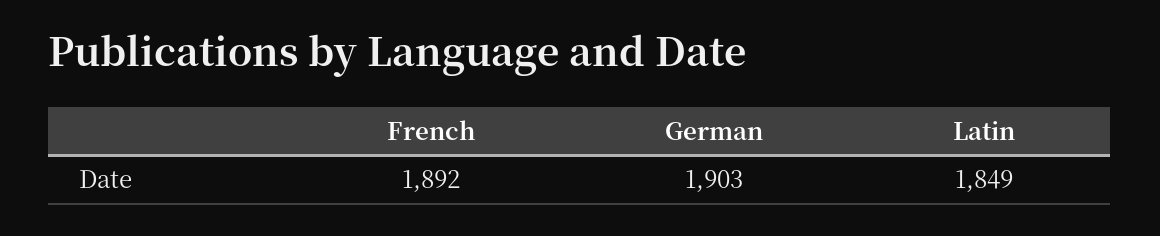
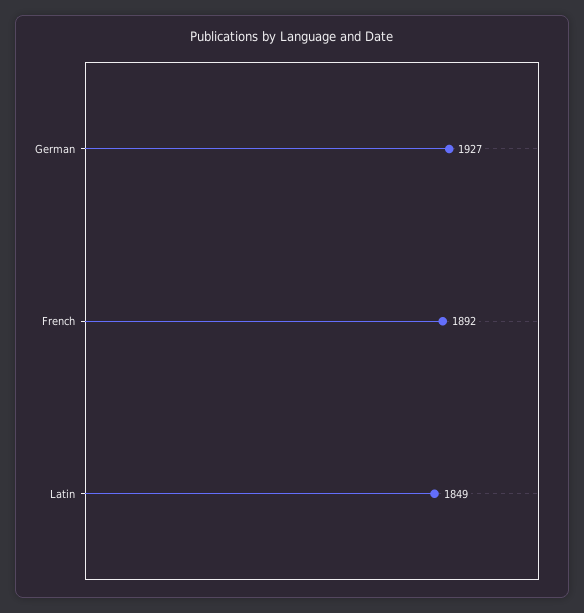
German: 1903 -> 1927

